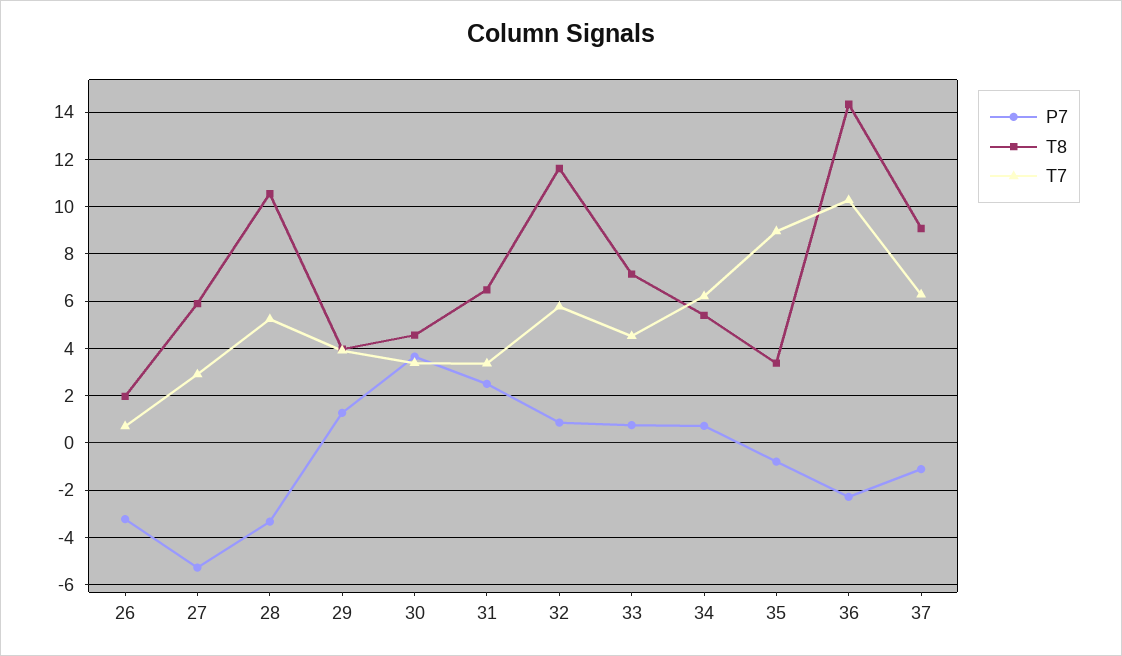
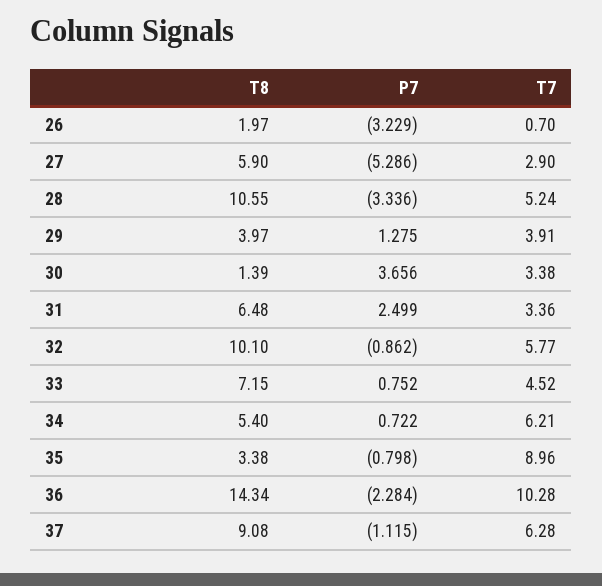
T8, 30: 4.5 -> 1.39
P7, 32: 1 -> -0.862
T8, 32: 11.5 -> 10.1

